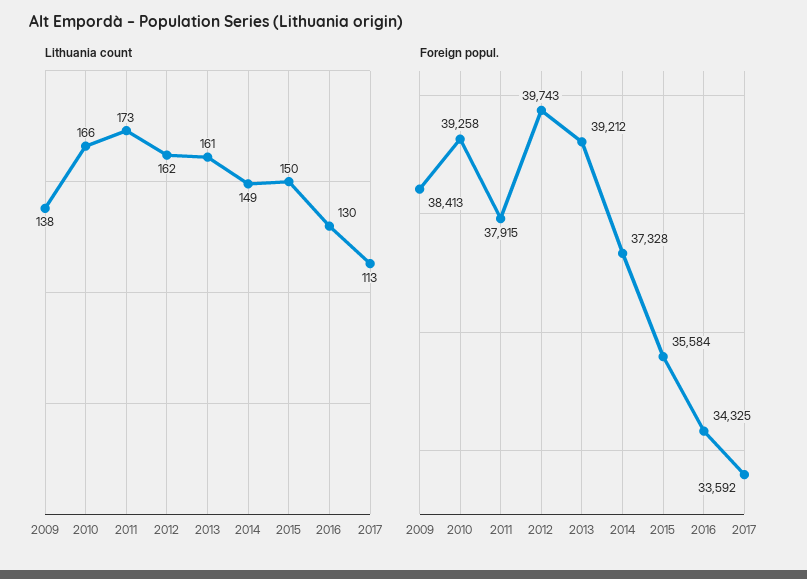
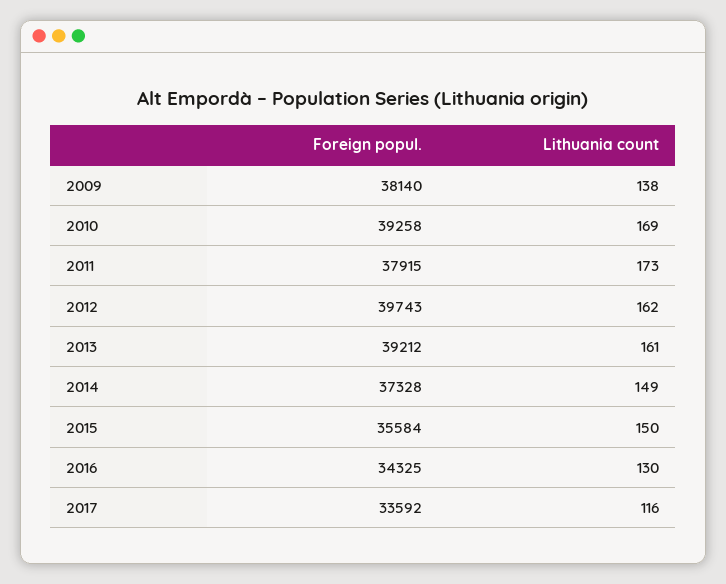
Lithuania count, 2010: 166 -> 169
Lithuania count, 2017: 113 -> 116
Foreign popul., 2009: 38413 -> 38140

